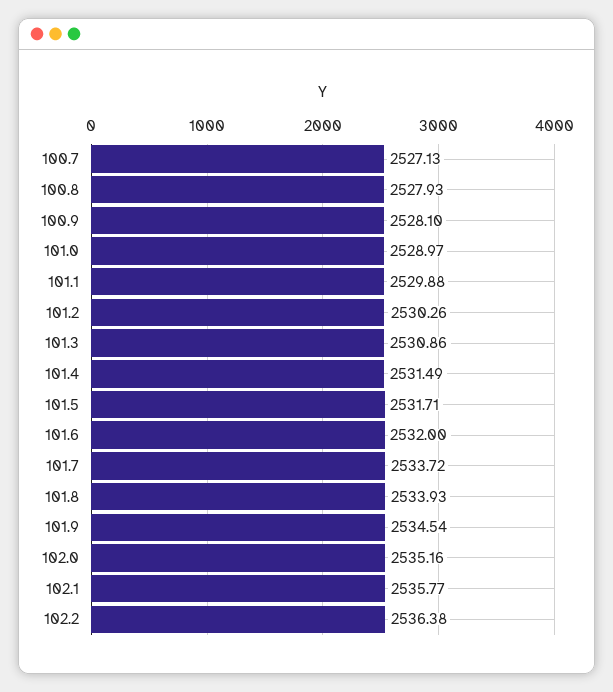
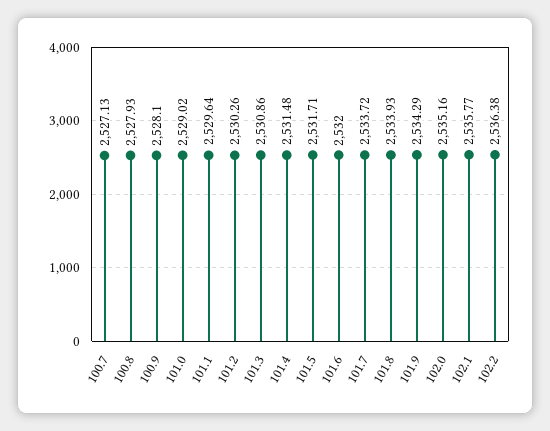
101.0: 2528.97 -> 2529.02
101.1: 2529.88 -> 2529.64
101.4: 2531.49 -> 2531.48
101.9: 2534.54 -> 2534.29

